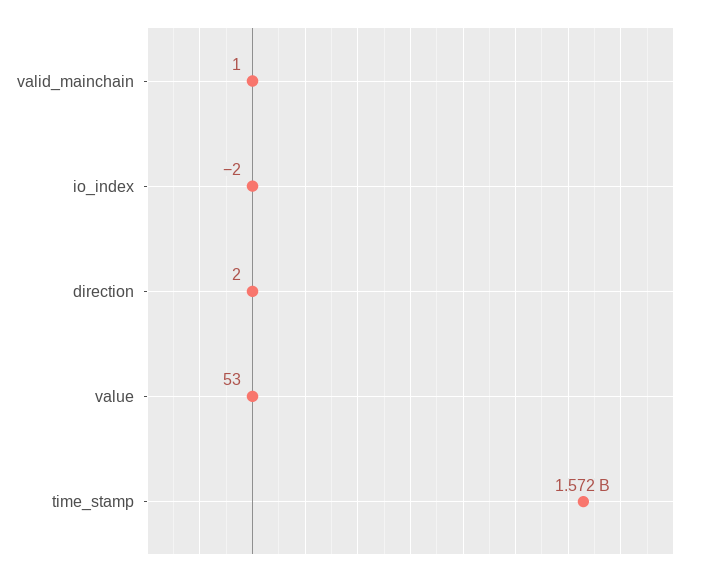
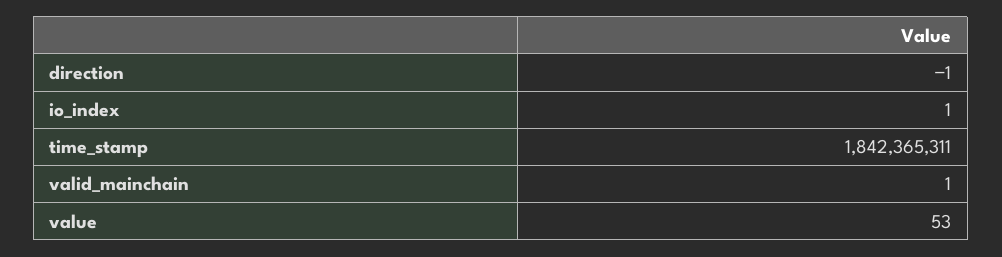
io_index: -2 -> 1
direction: 2 -> -1
time_stamp: 1572000000 -> 1842365311

